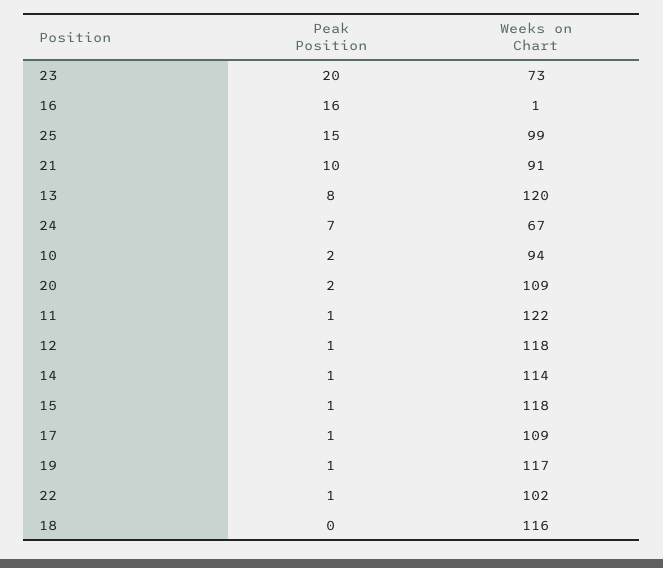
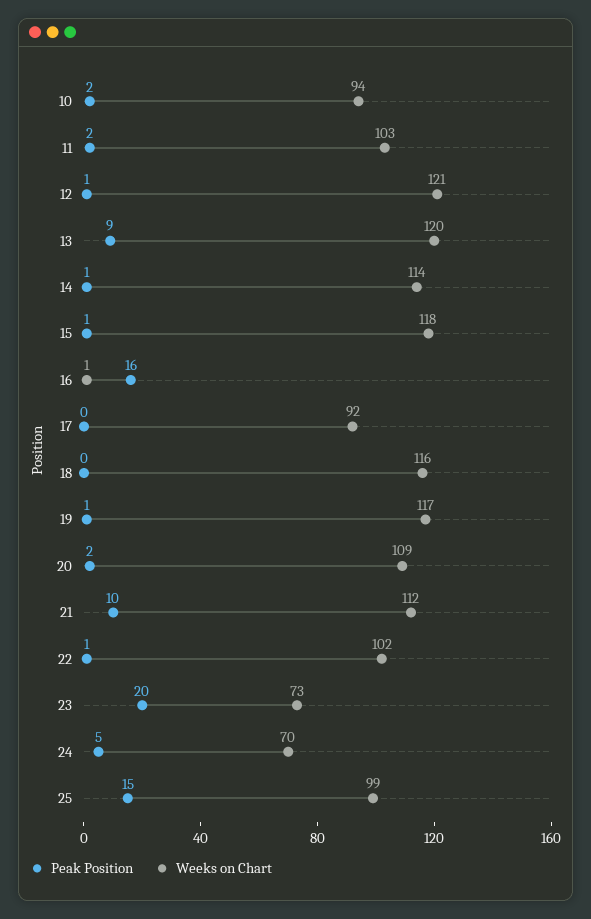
Weeks on Chart, 21: 91 -> 112
Peak Position, 13: 8 -> 9
Peak Position, 24: 7 -> 5
Weeks on Chart, 24: 67 -> 70
Peak Position, 11: 1 -> 2
Weeks on Chart, 11: 122 -> 103
Weeks on Chart, 12: 118 -> 121
Peak Position, 17: 1 -> 0
Weeks on Chart, 17: 109 -> 92

